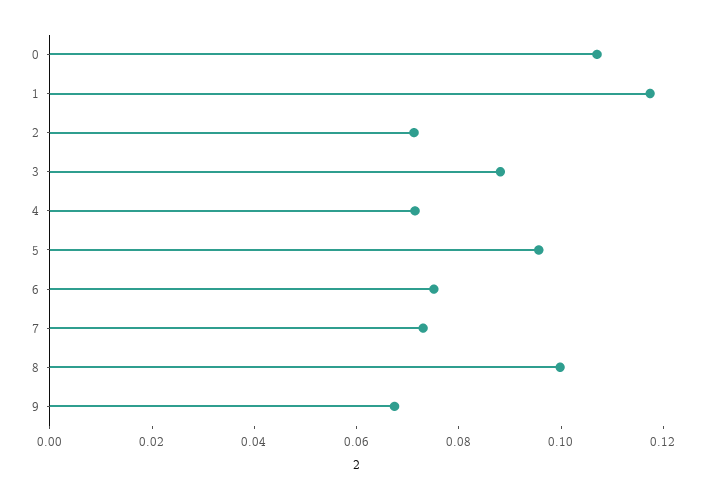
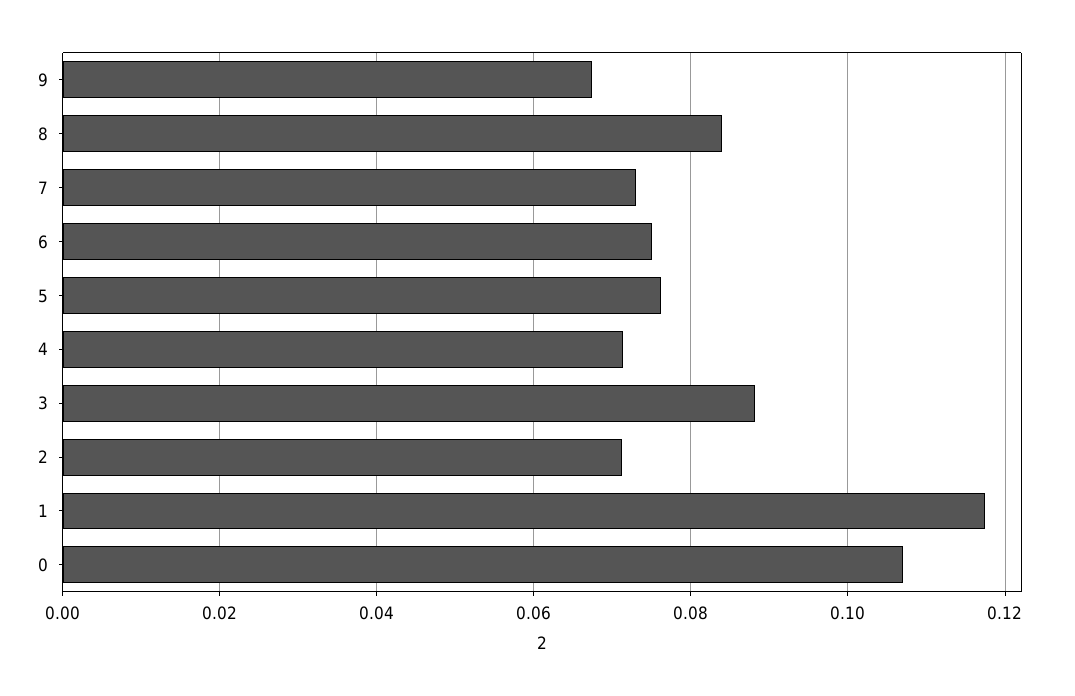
5: 0.095 -> 0.076
8: 0.1 -> 0.084

